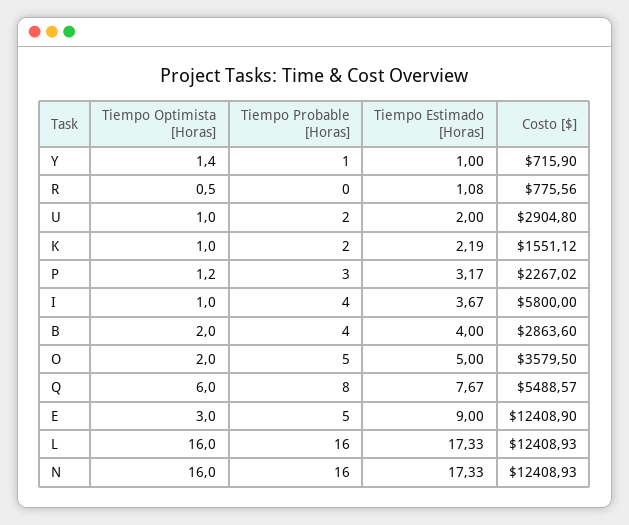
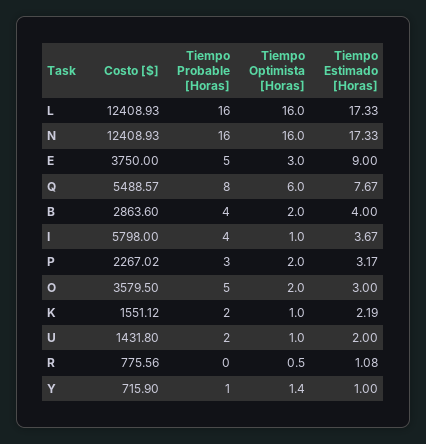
Costo [$], U: 2904.8 -> 1431.8
Tiempo Optimista [Horas], P: 1.2 -> 2
Costo [$], I: 5800 -> 5798
Tiempo Estimado [Horas], O: 5 -> 3
Costo [$], E: 12408.9 -> 3750

